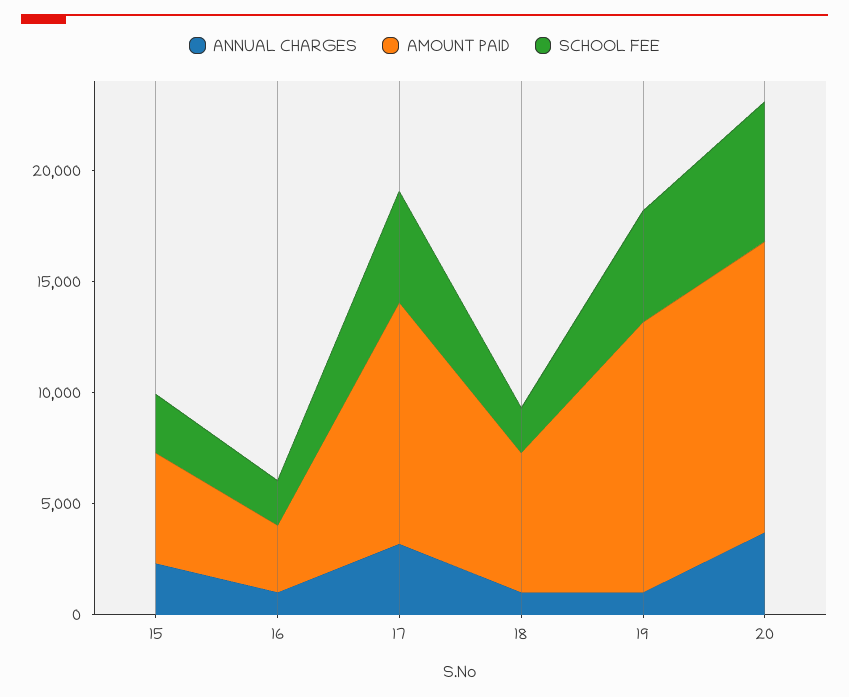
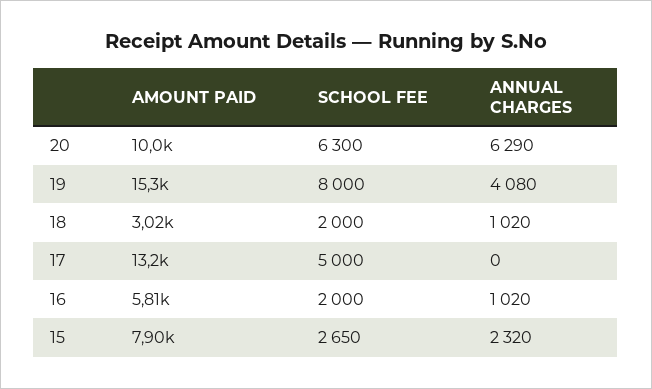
AMOUNT PAID, 15: 5000 -> 7900
AMOUNT PAID, 16: 3000 -> 5810
ANNUAL CHARGES, 17: 3000 -> 0
AMOUNT PAID, 17: 11000 -> 13200
AMOUNT PAID, 18: 6000 -> 3020
ANNUAL CHARGES, 19: 1000 -> 4080
AMOUNT PAID, 19: 12000 -> 15300
SCHOOL FEE, 19: 5000 -> 8000
ANNUAL CHARGES, 20: 4000 -> 6290
AMOUNT PAID, 20: 13000 -> 10000

